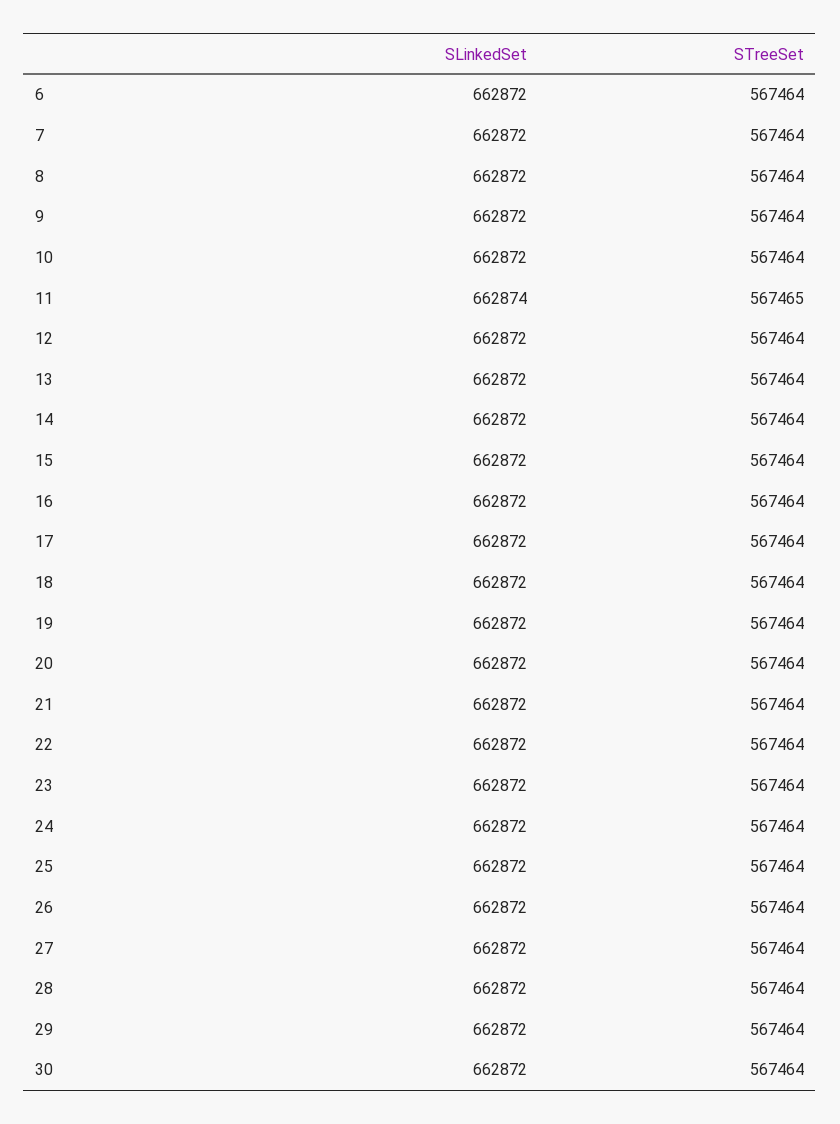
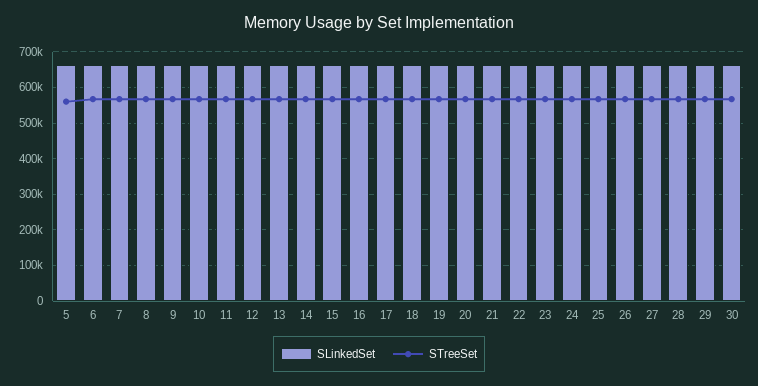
SLinkedSet, 5: none -> 660000
STreeSet, 5: none -> 560000

